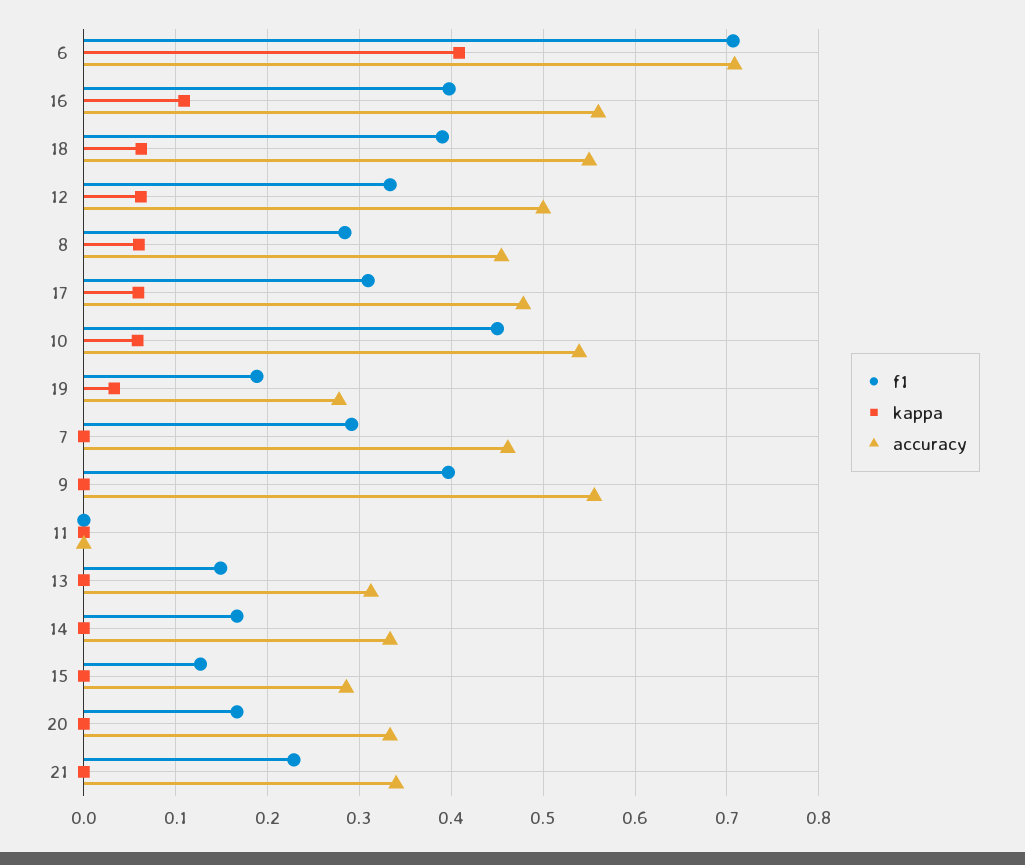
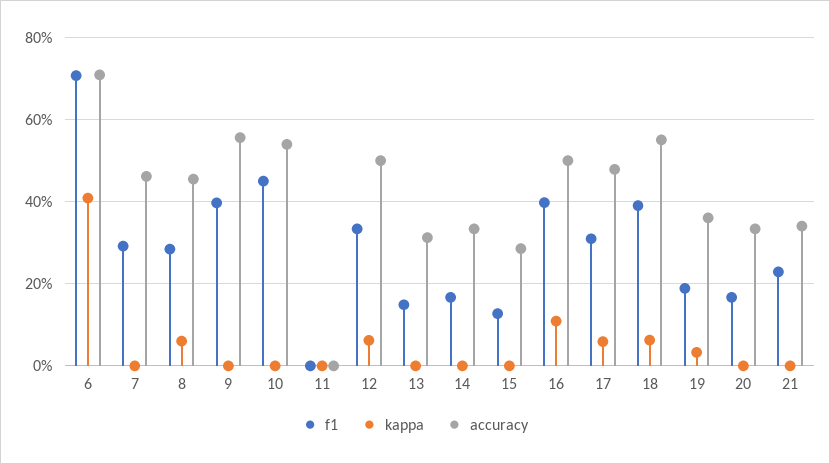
accuracy, 16: 0.56 -> 0.5
kappa, 10: 0.06 -> 0
accuracy, 19: 0.28 -> 0.36

